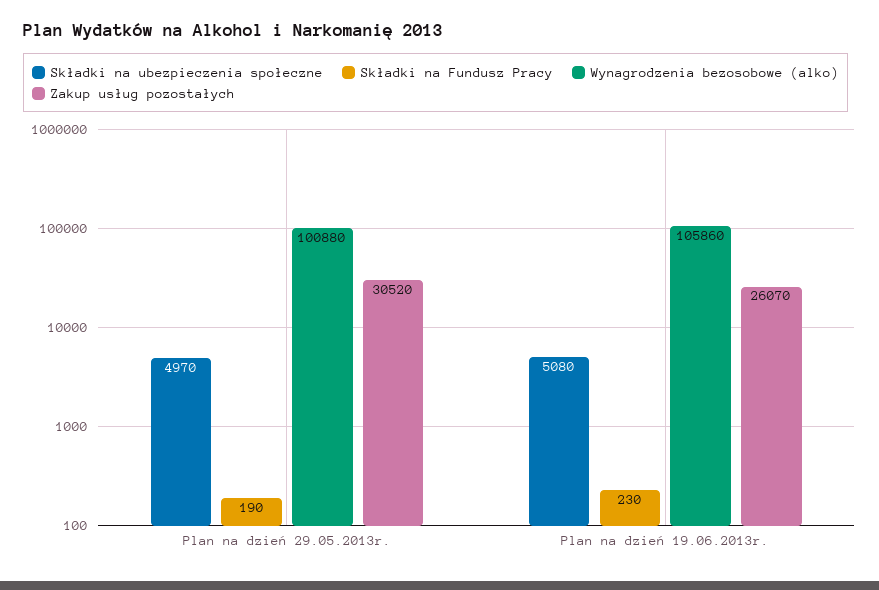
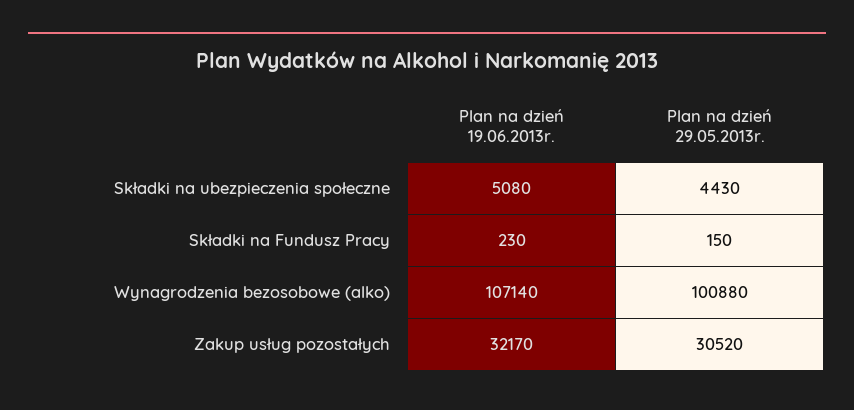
Składki na ubezpieczenia społeczne, Plan na dzień 29.05.2013r.: 4970 -> 4430
Składki na Fundusz Pracy, Plan na dzień 29.05.2013r.: 190 -> 150
Wynagrodzenia bezosobowe (alko), Plan na dzień 19.06.2013r.: 105860 -> 107140
Zakup usług pozostałych, Plan na dzień 19.06.2013r.: 26070 -> 32170

